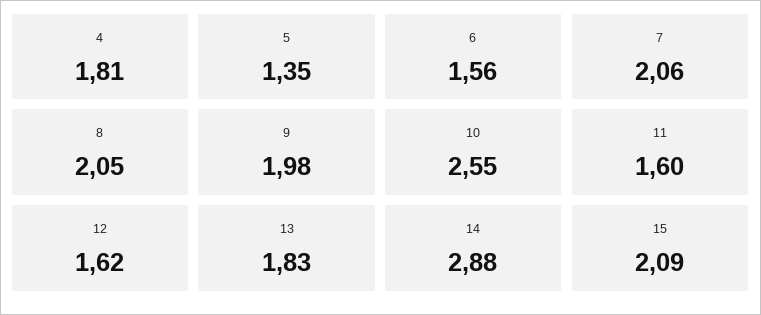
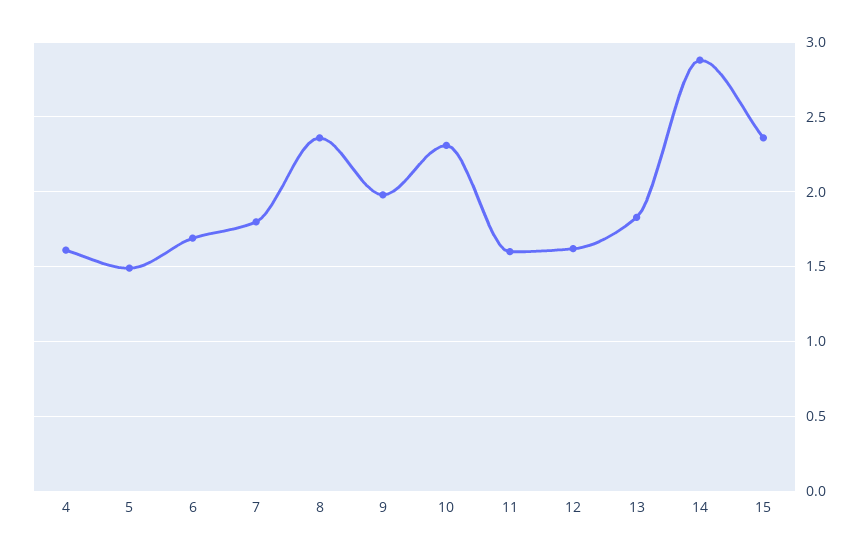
4: 1.81 -> 1.6
5: 1.35 -> 1.5
6: 1.56 -> 1.7
7: 2.06 -> 1.8
8: 2.05 -> 2.35
10: 2.55 -> 2.3
15: 2.09 -> 2.35

